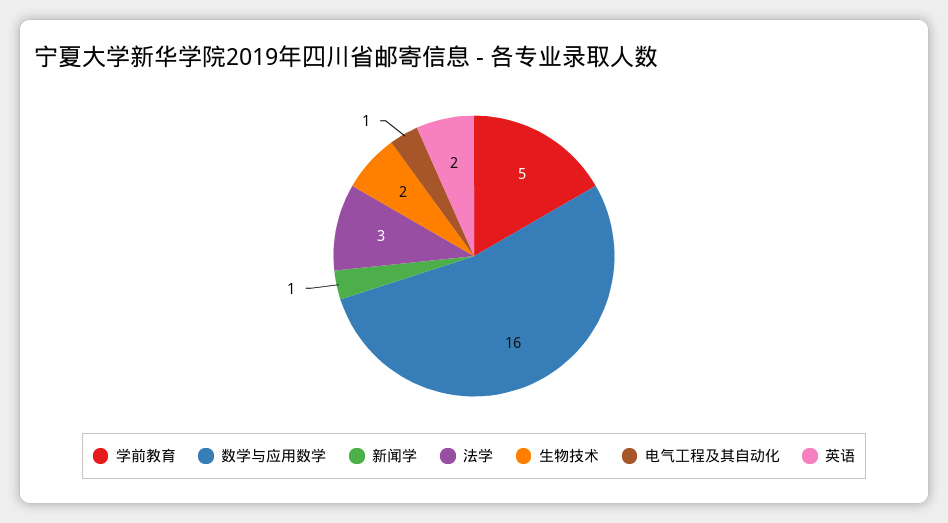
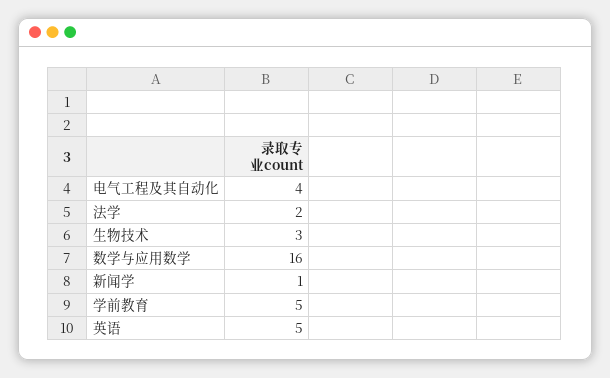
法学: 3 -> 2
生物技术: 2 -> 3
电气工程及其自动化: 1 -> 4
英语: 2 -> 5

